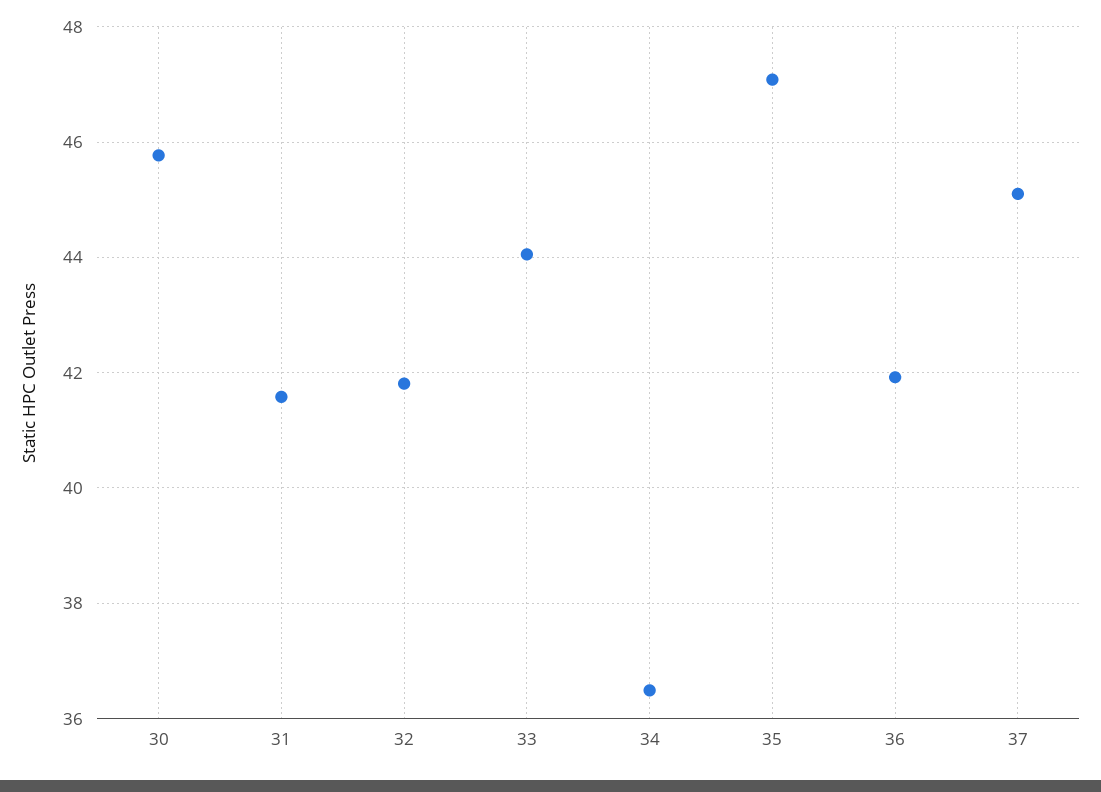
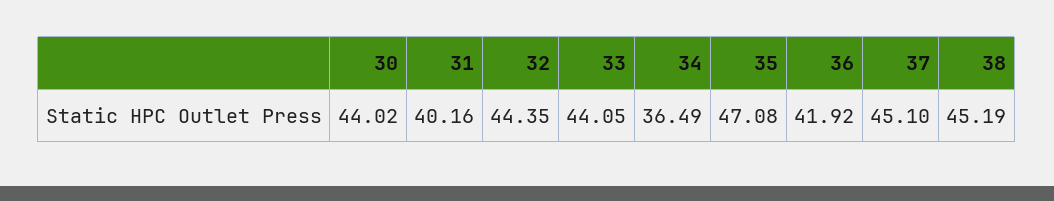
30: 45.8 -> 44.02
31: 41.6 -> 40.16
32: 41.8 -> 44.35
38: none -> 45.19

